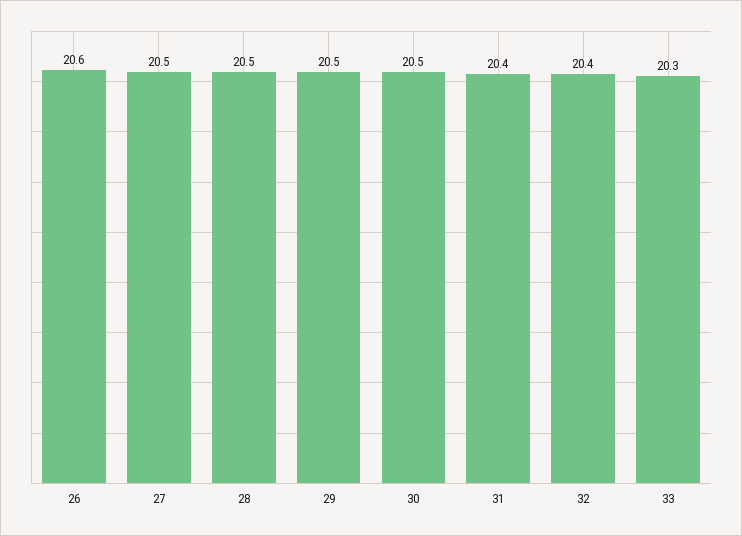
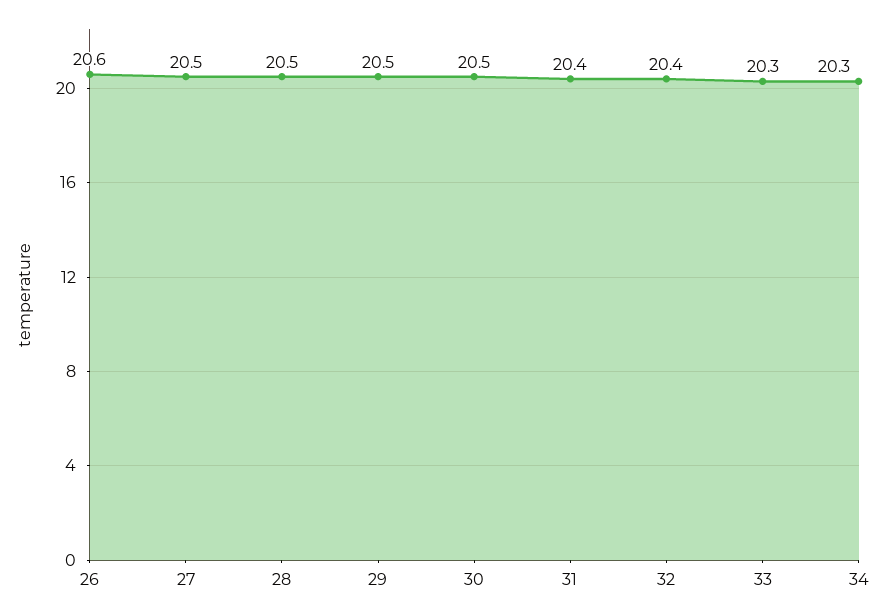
34: none -> 20.3

